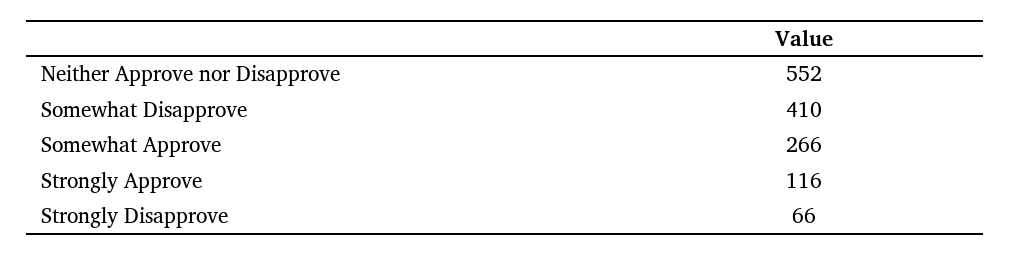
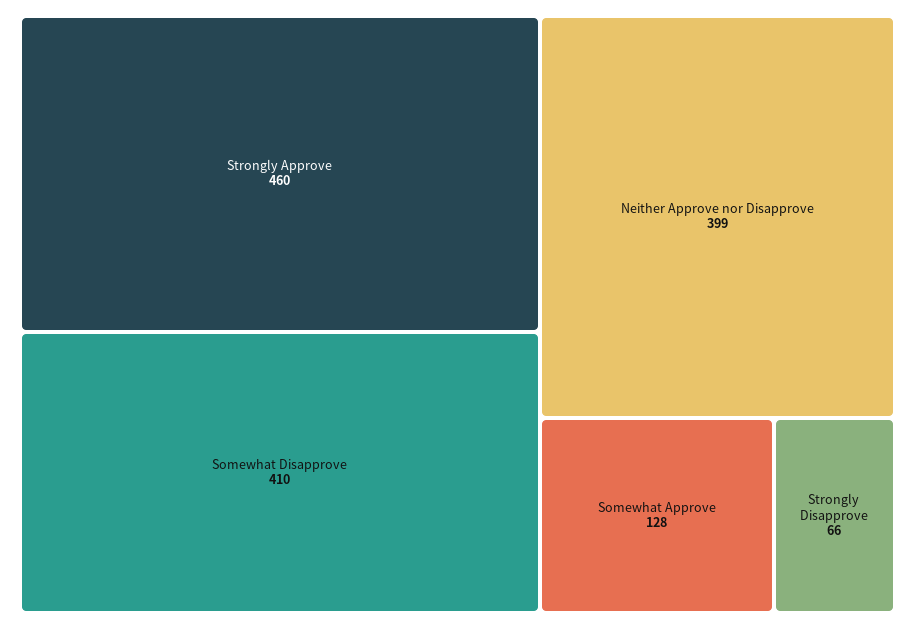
Neither Approve nor Disapprove: 552 -> 399
Somewhat Approve: 266 -> 128
Strongly Approve: 116 -> 460

